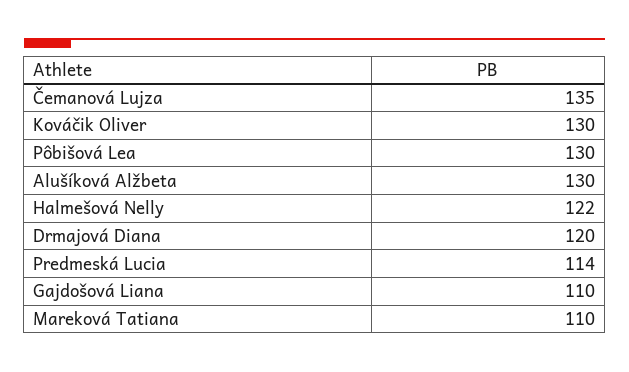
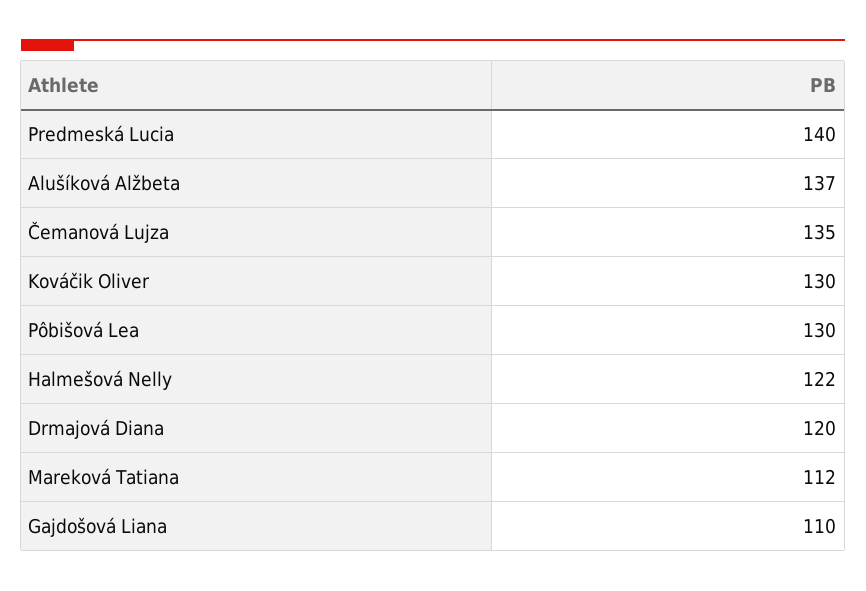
Alušíková Alžbeta: 130 -> 137
Predmeská Lucia: 114 -> 140
Mareková Tatiana: 110 -> 112

